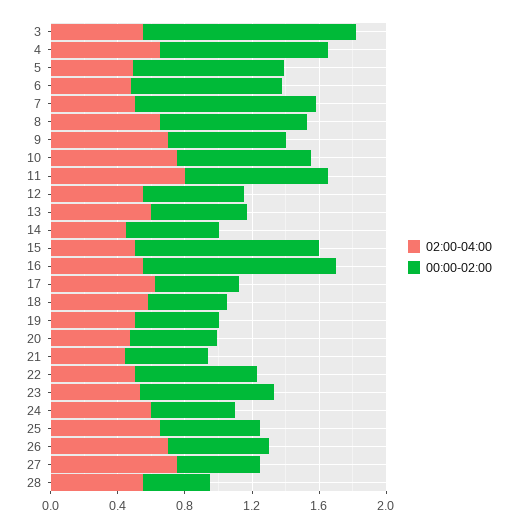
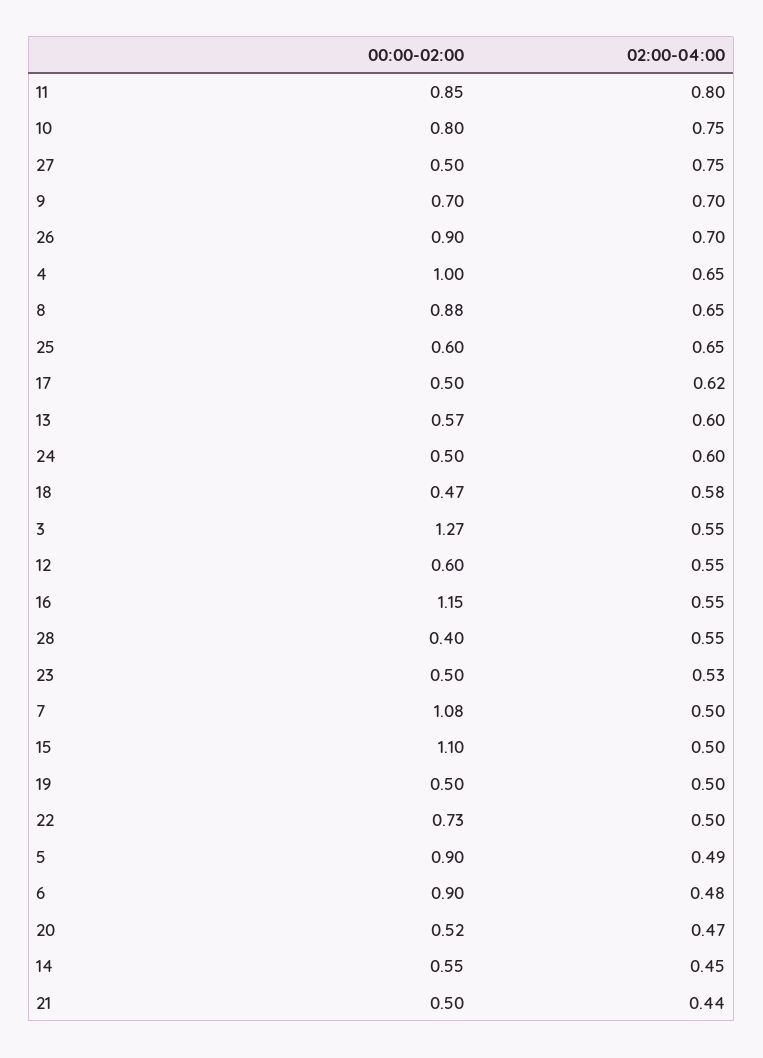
00:00-02:00, 23: 0.8 -> 0.5
00:00-02:00, 26: 0.6 -> 0.9

